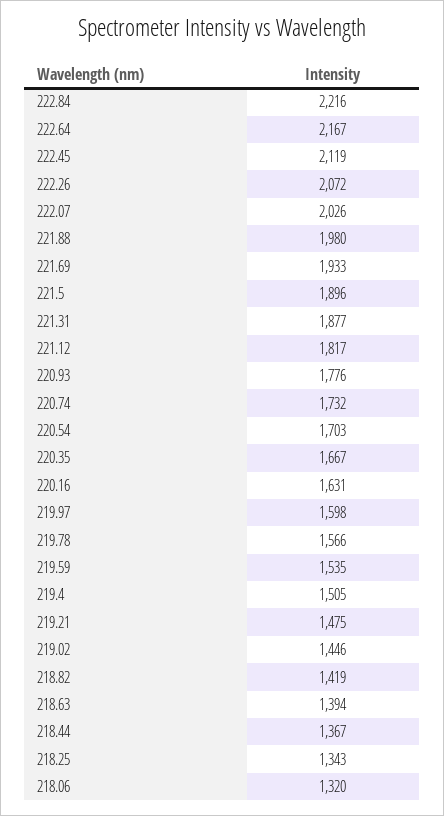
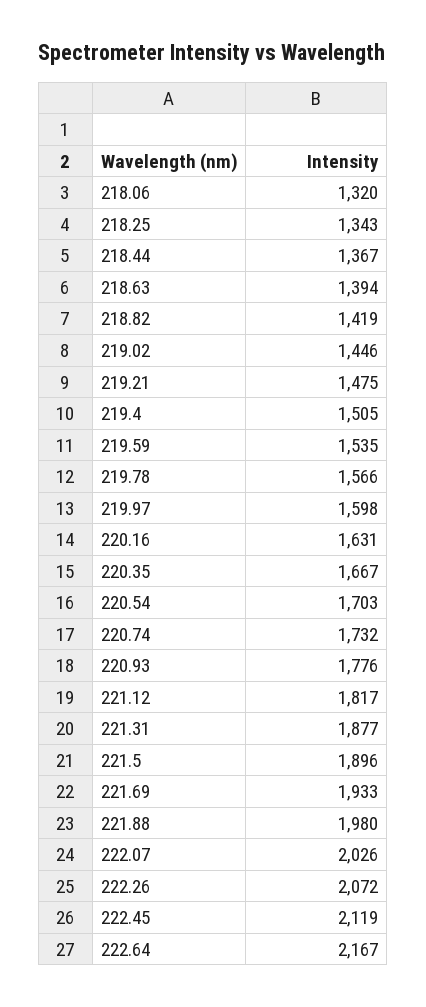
222.84: 2216 -> none

